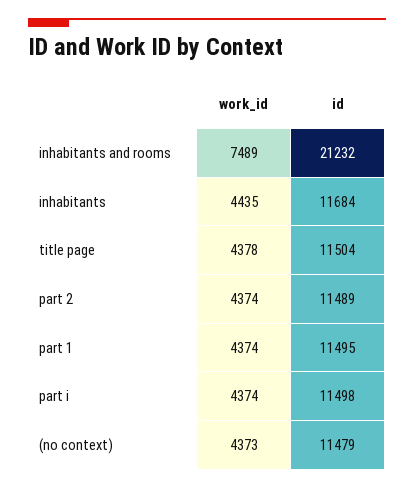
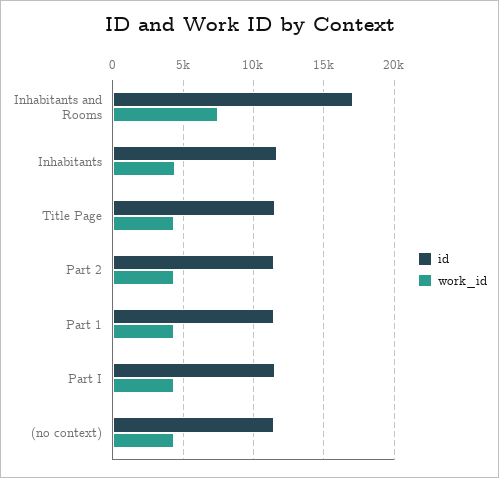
id, inhabitants and rooms: 21232 -> 17000

